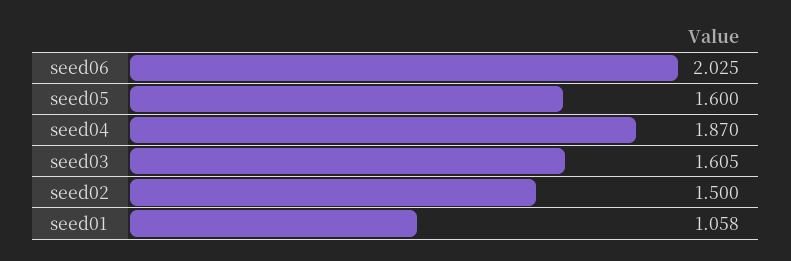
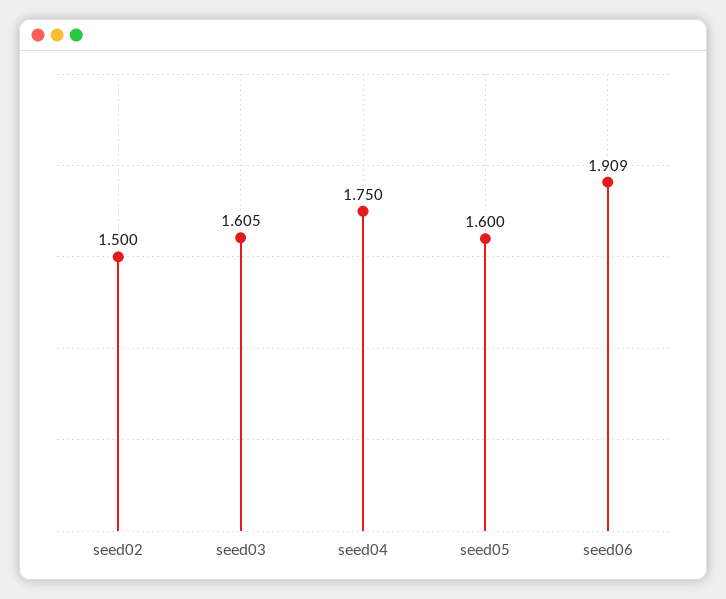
seed06: 2.025 -> 1.909
seed04: 1.87 -> 1.75
seed01: 1.058 -> none

